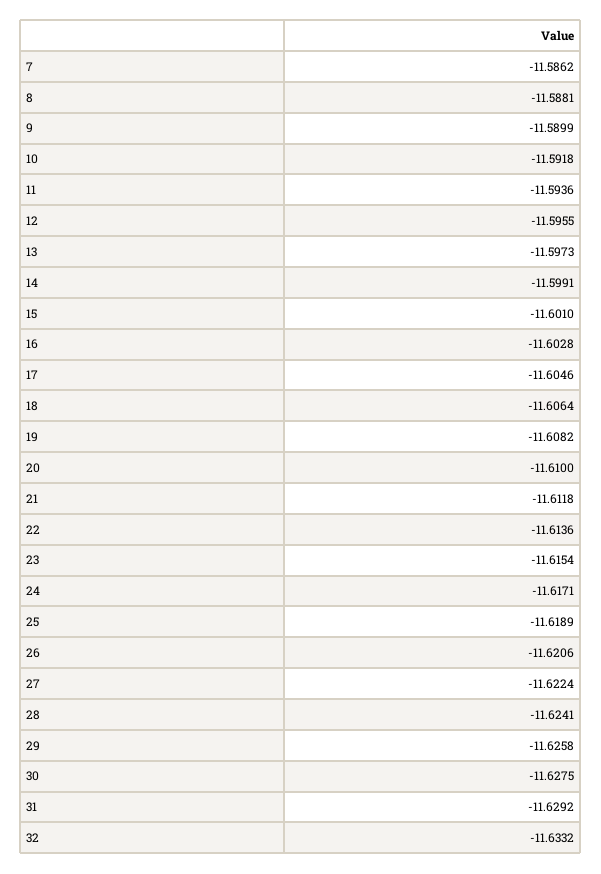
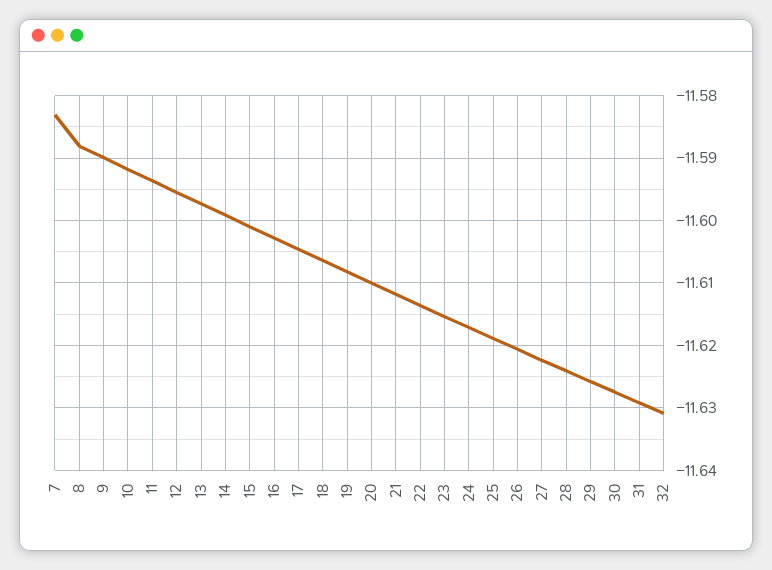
7: -11.5862 -> -11.583
32: -11.6332 -> -11.631

